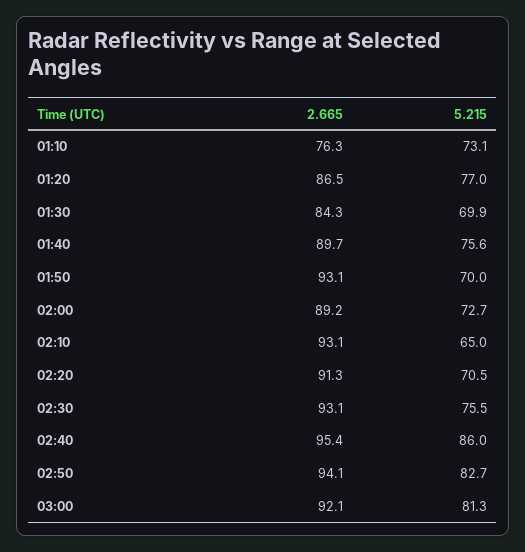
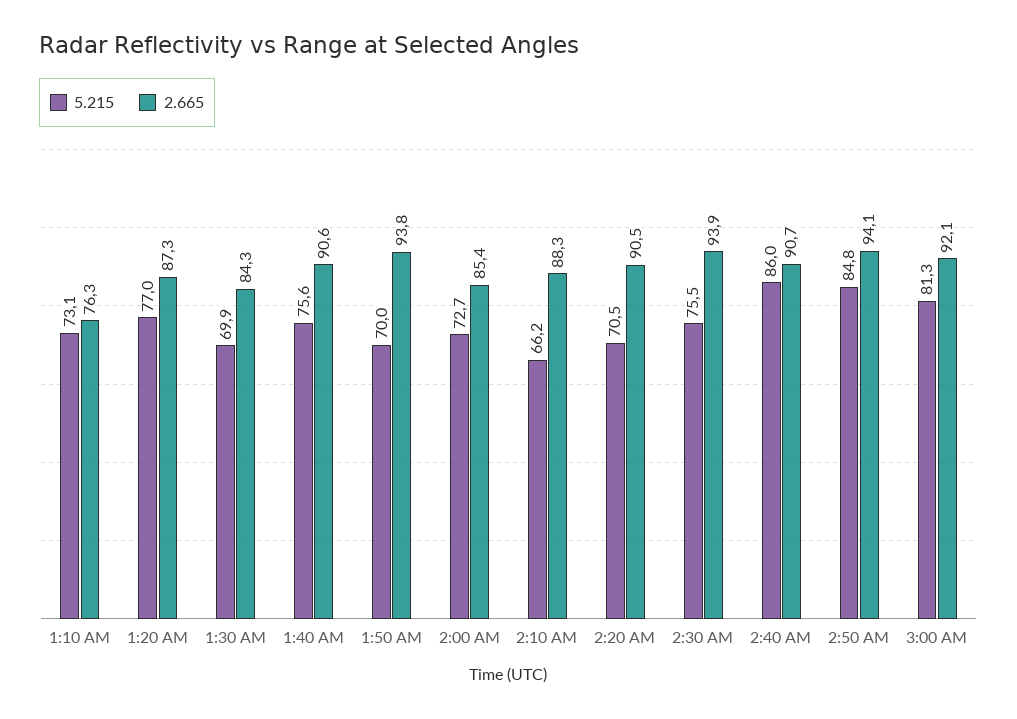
2.665, 01:20: 86.5 -> 87.3
2.665, 01:40: 89.7 -> 90.6
2.665, 01:50: 93.1 -> 93.8
2.665, 02:00: 89.2 -> 85.4
2.665, 02:10: 93.1 -> 88.3
5.215, 02:10: 65 -> 66.2
2.665, 02:20: 91.3 -> 90.5
2.665, 02:30: 93.1 -> 93.9
2.665, 02:40: 95.4 -> 90.7
5.215, 02:50: 82.7 -> 84.8

